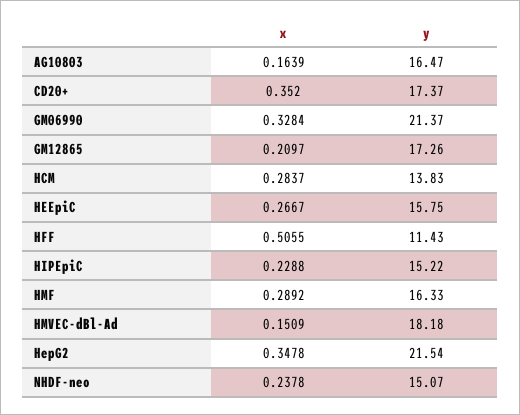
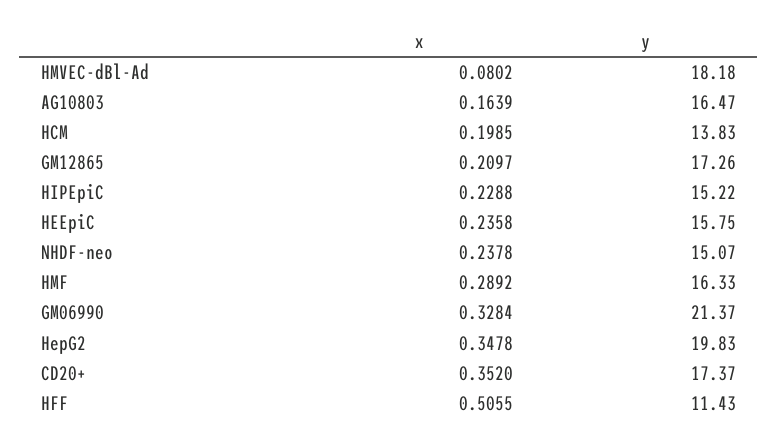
x, HCM: 0.2837 -> 0.1985
x, HEEpiC: 0.2667 -> 0.2358
x, HMVEC-dBl-Ad: 0.1509 -> 0.0802
y, HepG2: 21.54 -> 19.83

